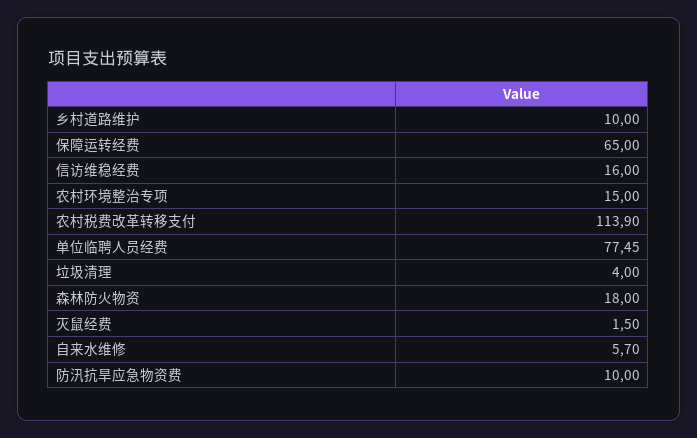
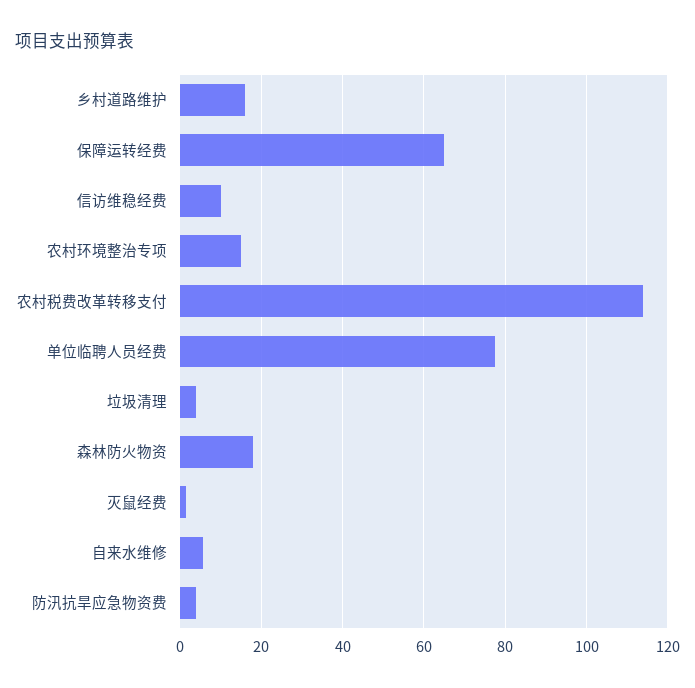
乡村道路维护: 10 -> 16
信访维稳经费: 16 -> 10
防汛抗旱应急物资费: 10 -> 4

